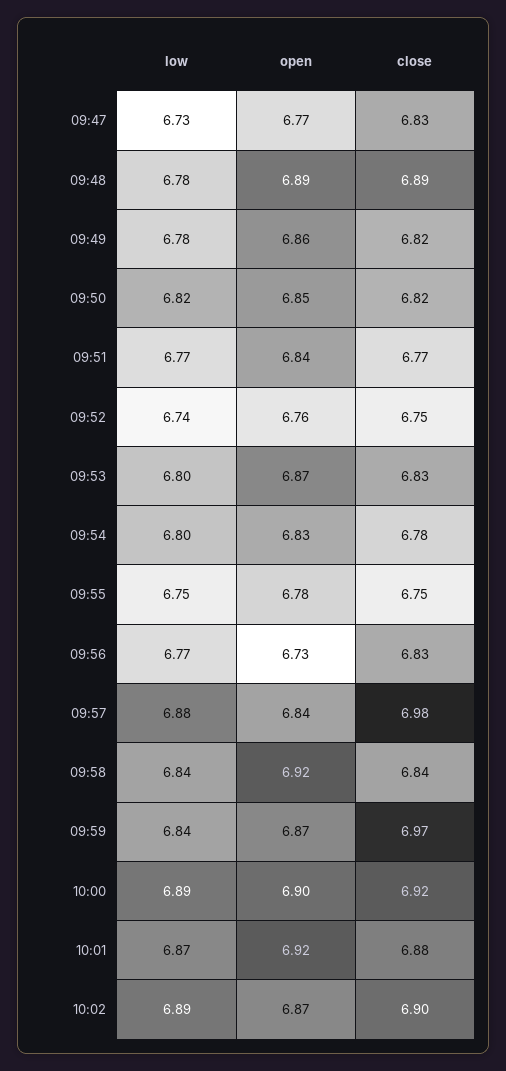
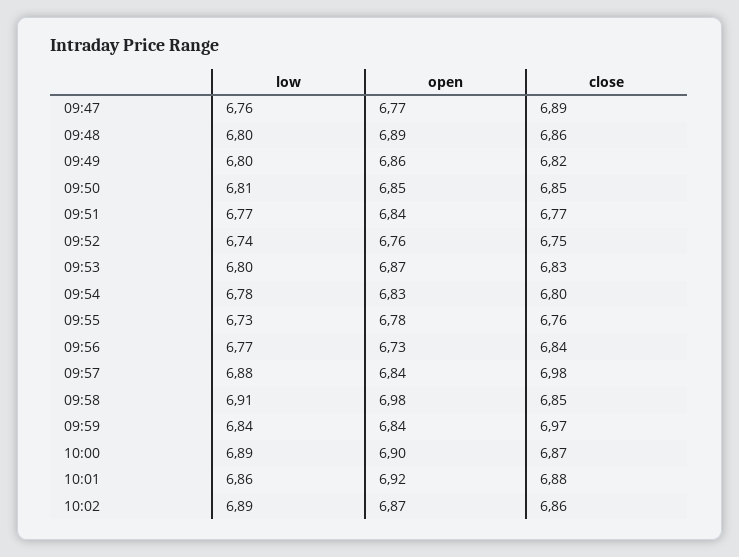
low, 09:47: 6.73 -> 6.76
close, 09:47: 6.83 -> 6.89
low, 09:48: 6.78 -> 6.8
close, 09:48: 6.89 -> 6.86
low, 09:49: 6.78 -> 6.8
low, 09:50: 6.82 -> 6.81
close, 09:50: 6.82 -> 6.85
low, 09:54: 6.8 -> 6.78
close, 09:54: 6.78 -> 6.8
low, 09:55: 6.75 -> 6.73
close, 09:55: 6.75 -> 6.76
close, 09:56: 6.83 -> 6.84
low, 09:58: 6.84 -> 6.91
open, 09:58: 6.92 -> 6.98
close, 09:58: 6.84 -> 6.85
open, 09:59: 6.87 -> 6.84
close, 10:00: 6.92 -> 6.87
low, 10:01: 6.87 -> 6.86
close, 10:02: 6.9 -> 6.86

